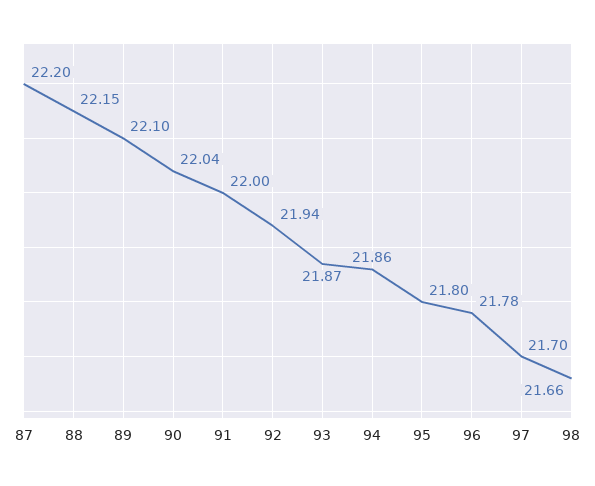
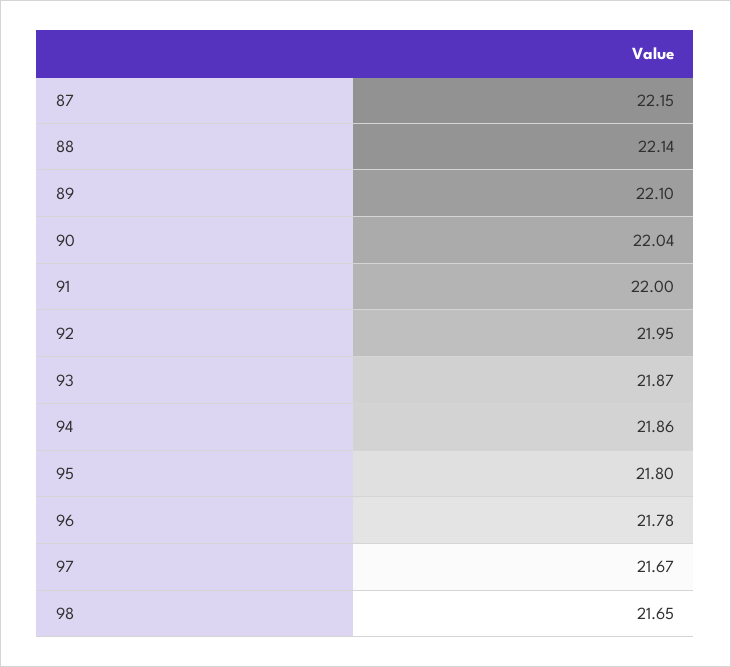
87: 22.2 -> 22.15
88: 22.15 -> 22.14
92: 21.94 -> 21.95
97: 21.7 -> 21.67
98: 21.66 -> 21.65

